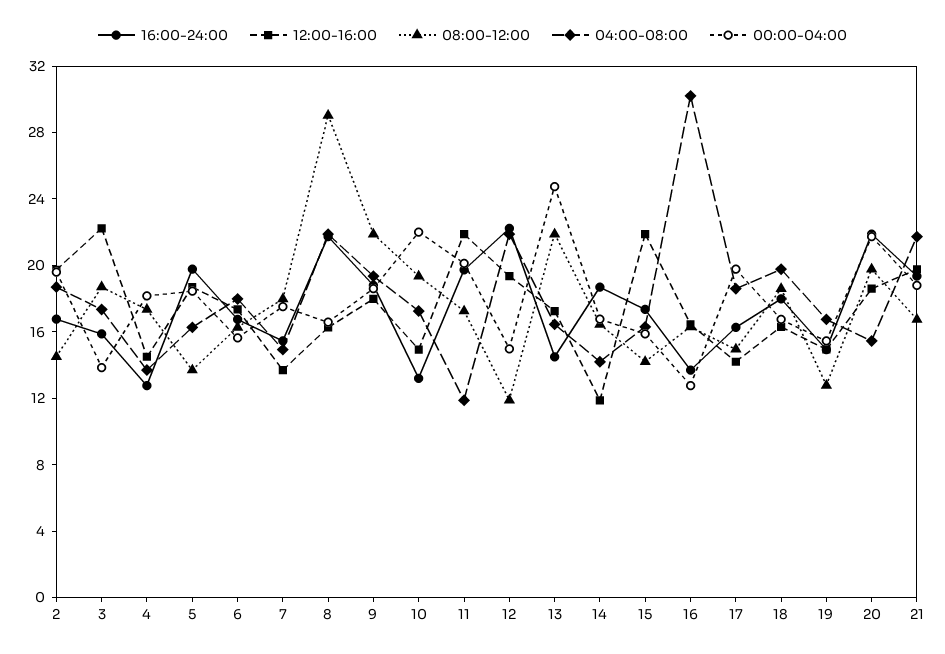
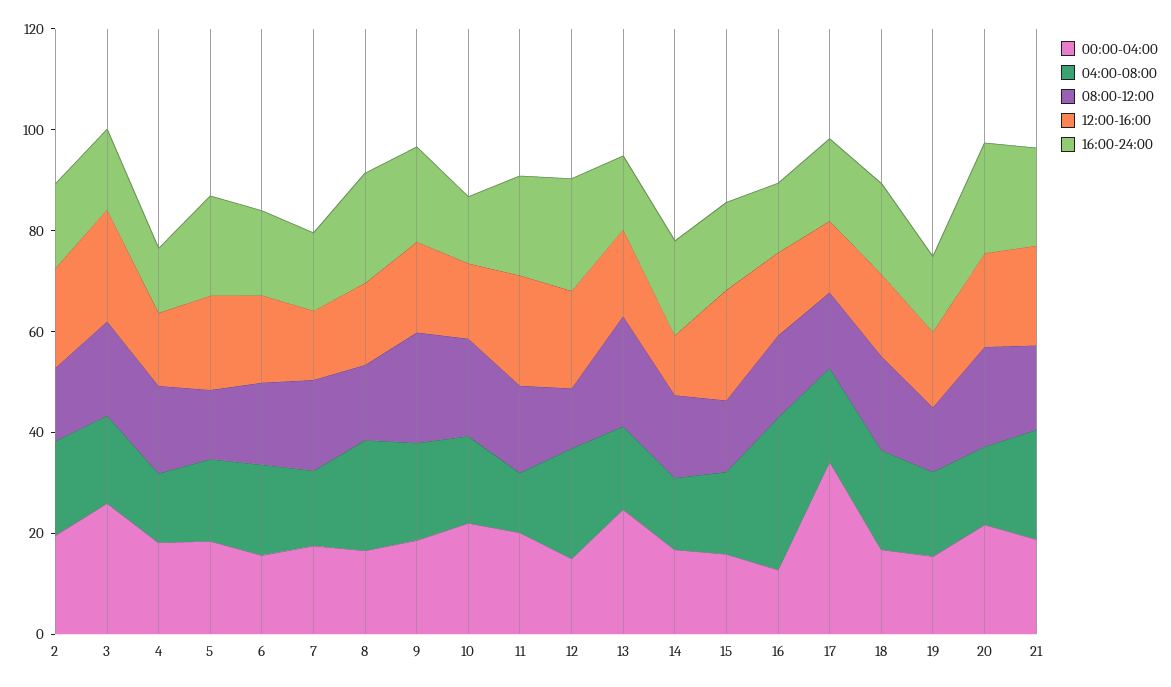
00:00-04:00, 3: 14 -> 25
08:00-12:00, 8: 29 -> 15
00:00-04:00, 17: 20 -> 35

